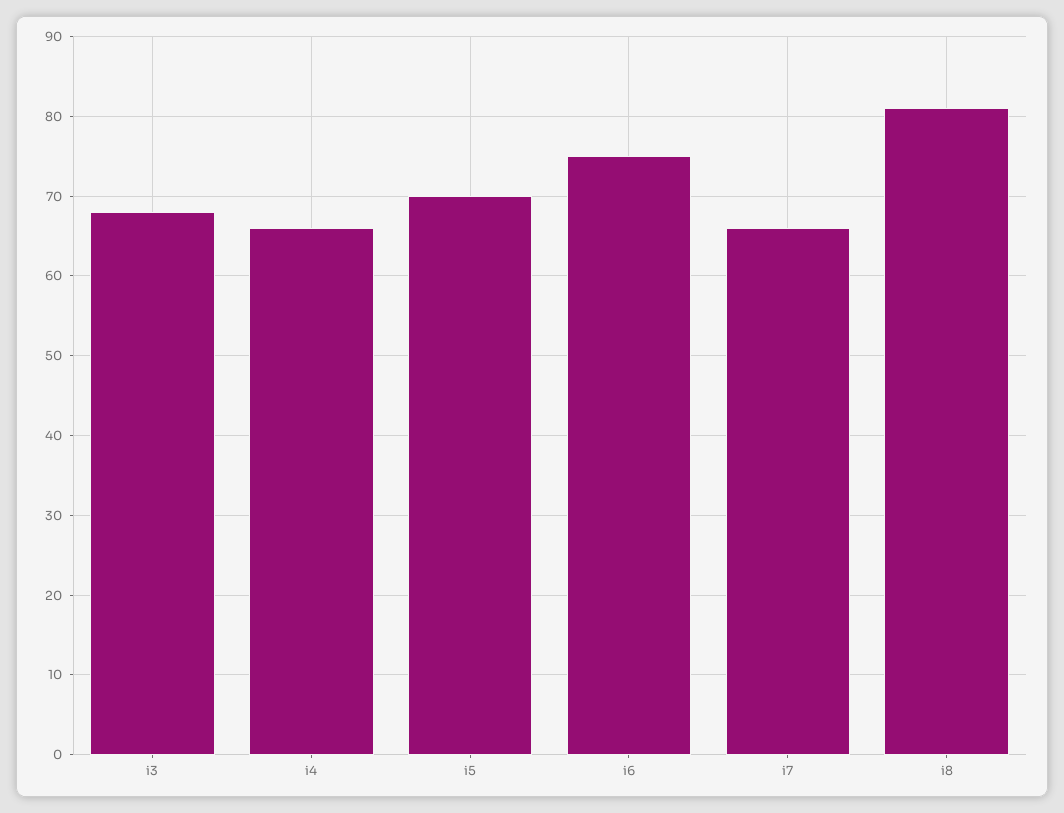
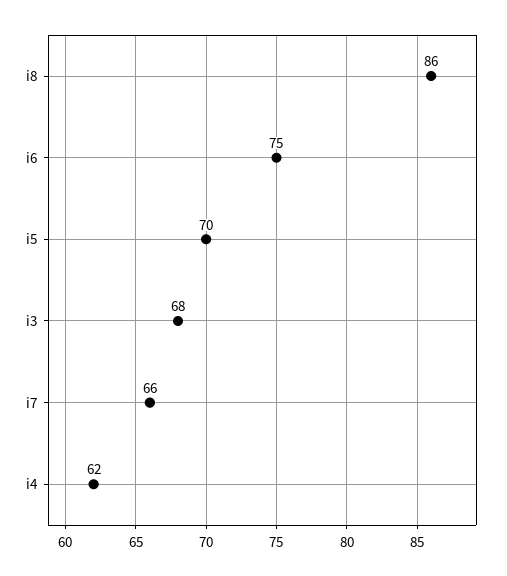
i4: 66 -> 62
i8: 81 -> 86

